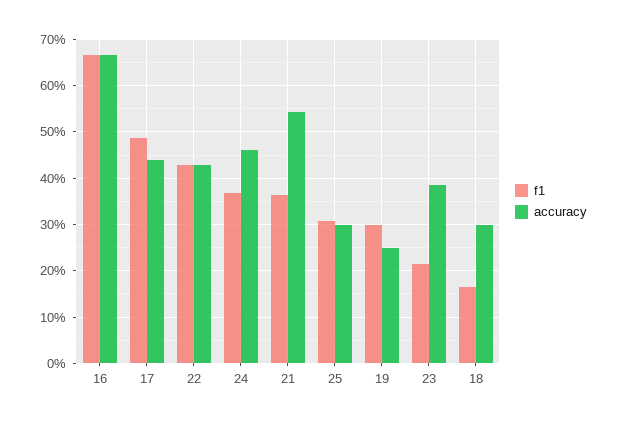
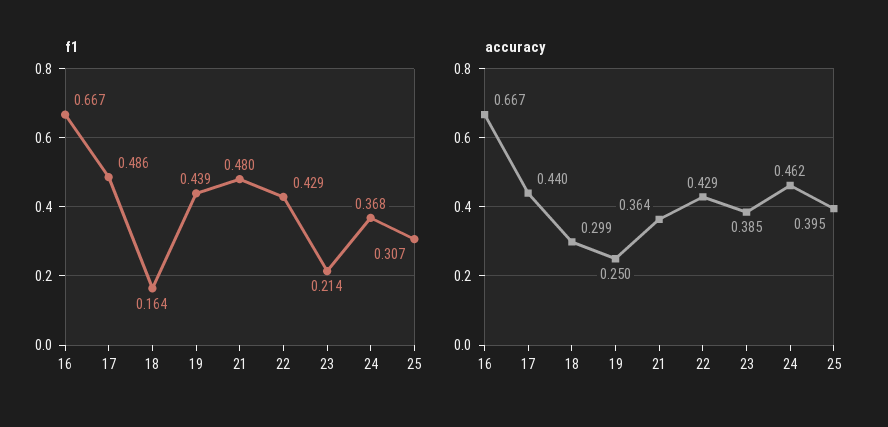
f1, 21: 0.36 -> 0.48
accuracy, 21: 0.54 -> 0.364
accuracy, 25: 0.3 -> 0.395
f1, 19: 0.3 -> 0.439

